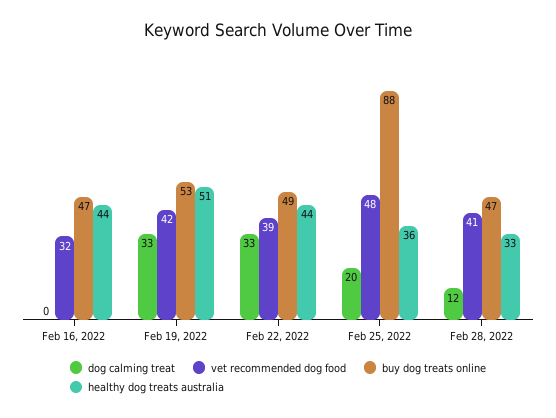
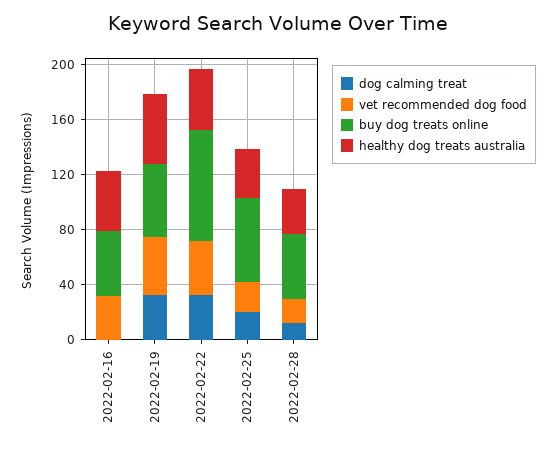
buy dog treats online, Feb 22, 2022: 49 -> 80
vet recommended dog food, Feb 25, 2022: 48 -> 20
buy dog treats online, Feb 25, 2022: 88 -> 60
vet recommended dog food, Feb 28, 2022: 41 -> 20

